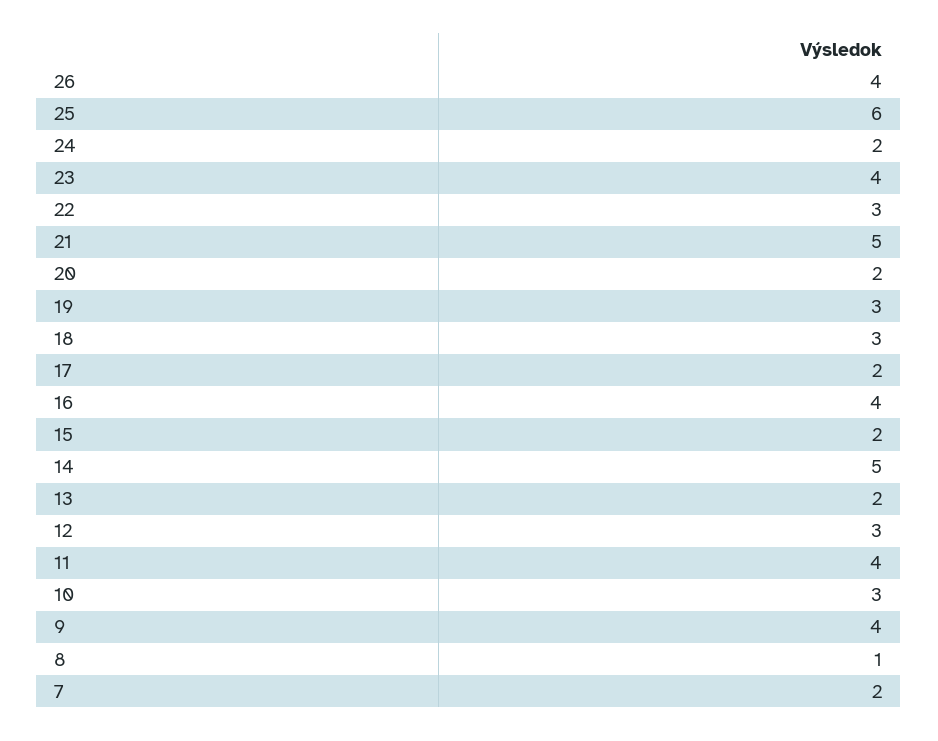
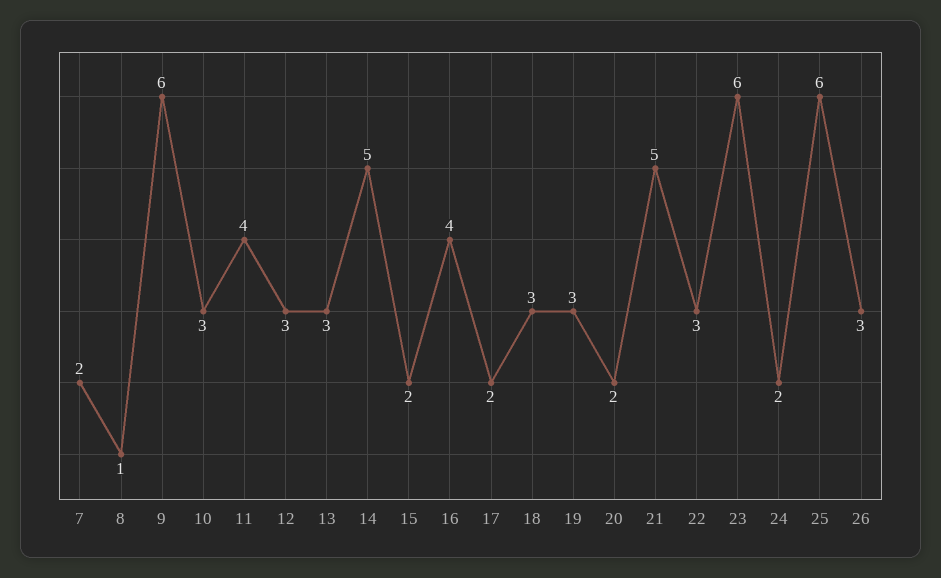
26: 4 -> 3
23: 4 -> 6
13: 2 -> 3
9: 4 -> 6

